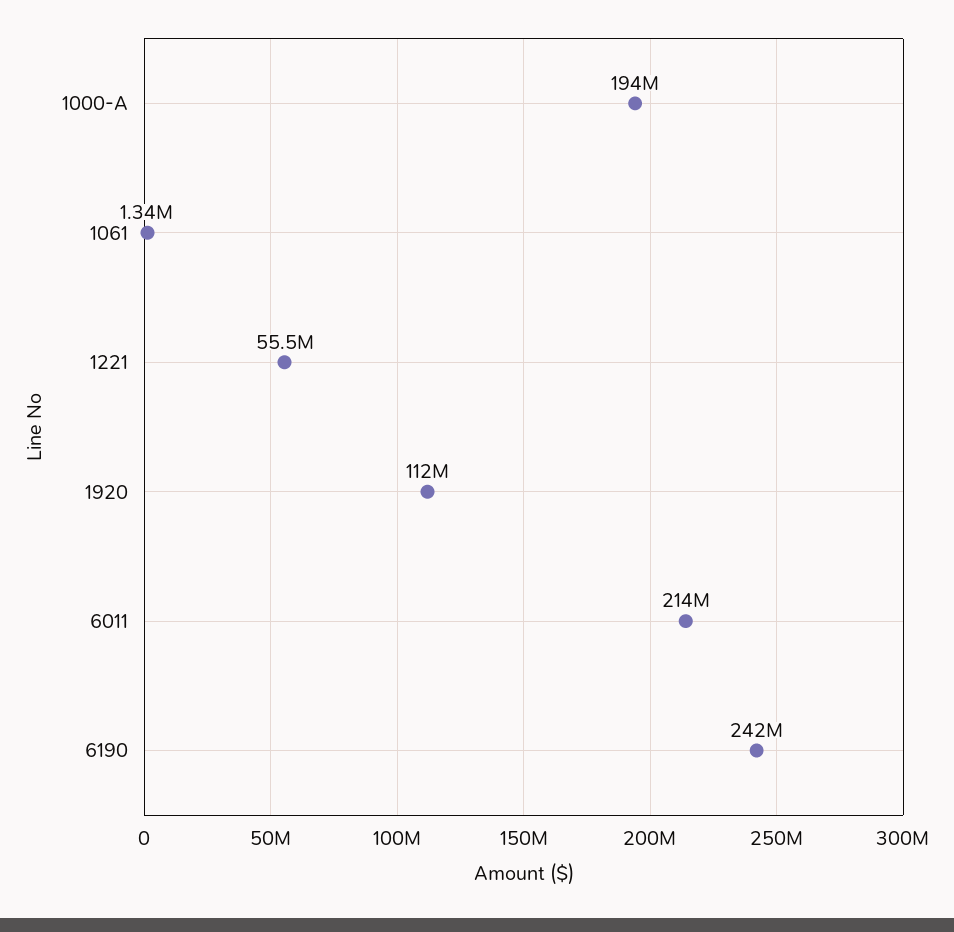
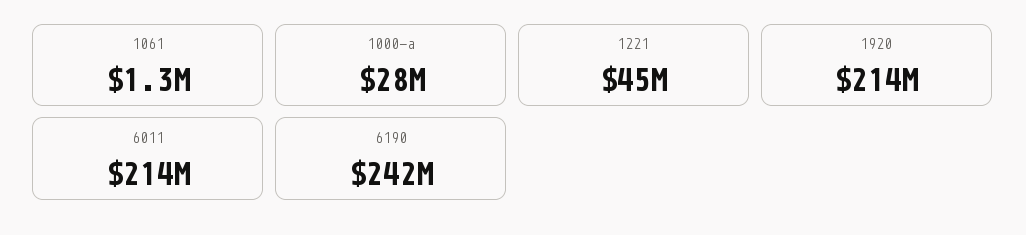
1000-A: 194000000 -> 28000000
1221: 55500000 -> 45000000
1920: 112000000 -> 214000000

